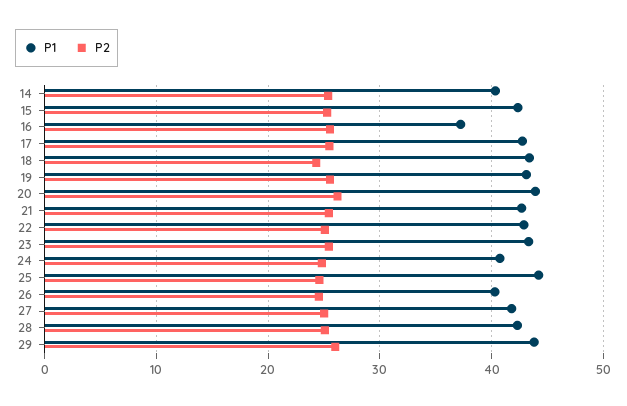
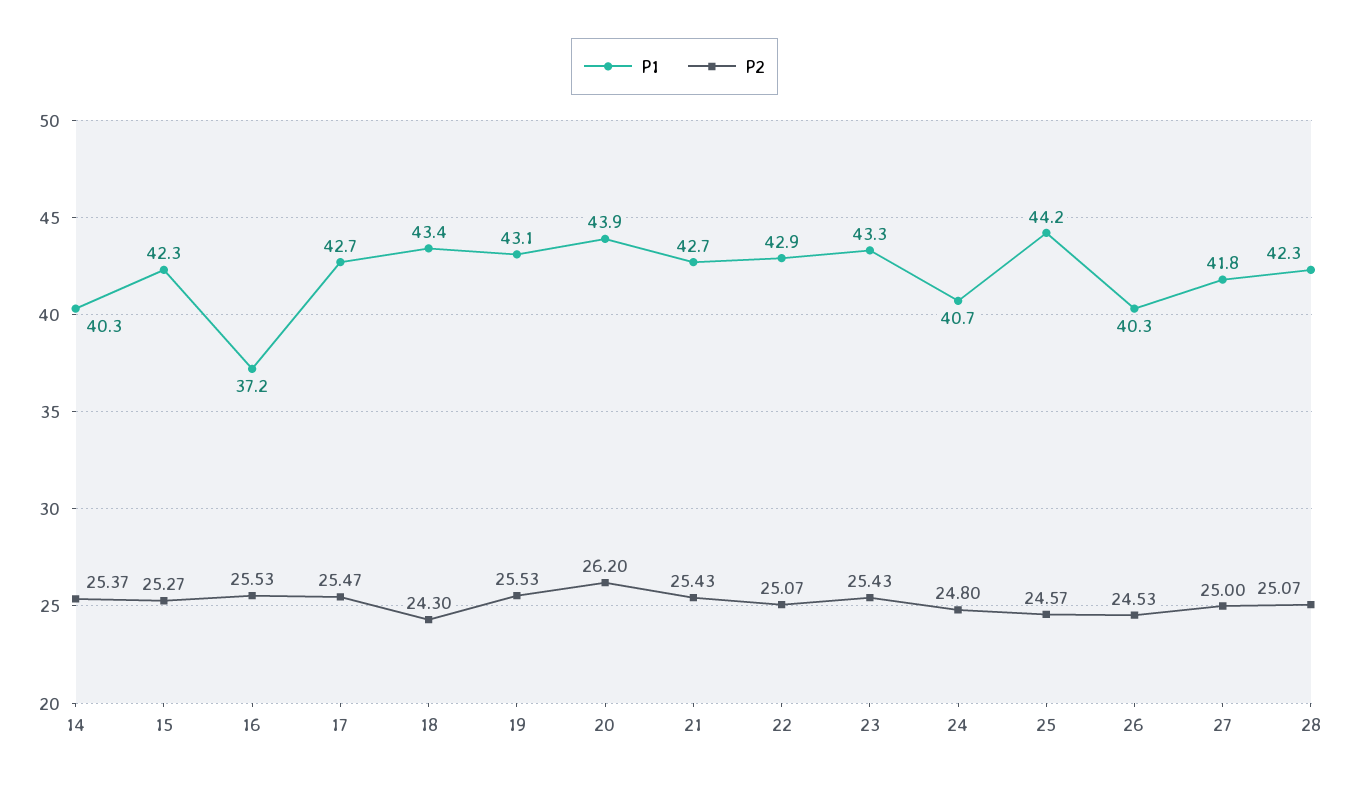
P1, 29: 44 -> none
P2, 29: 26 -> none

